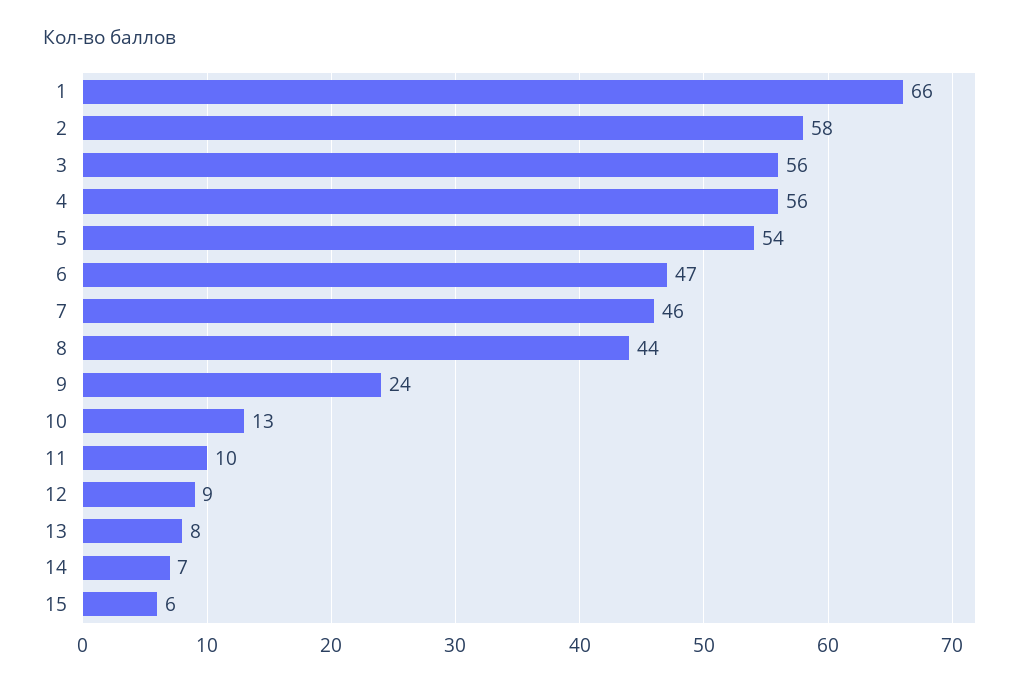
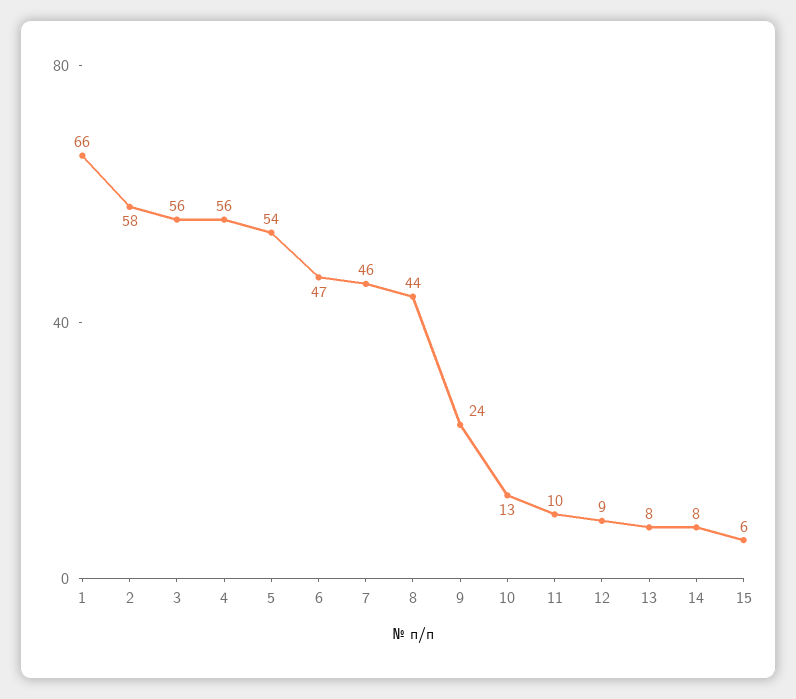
14: 7 -> 8

